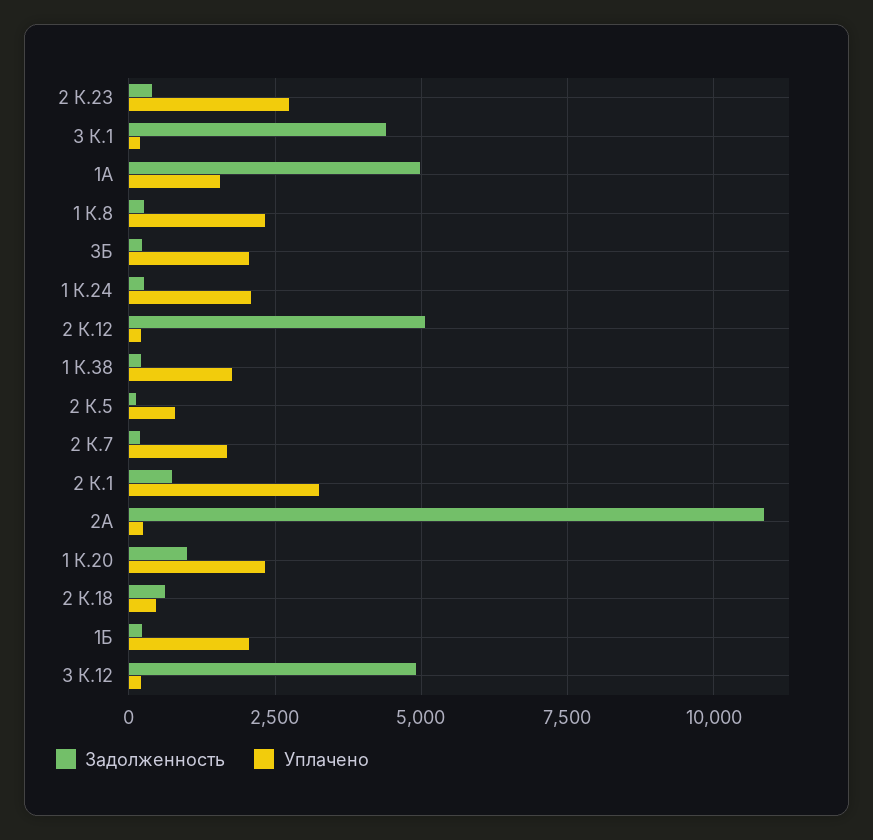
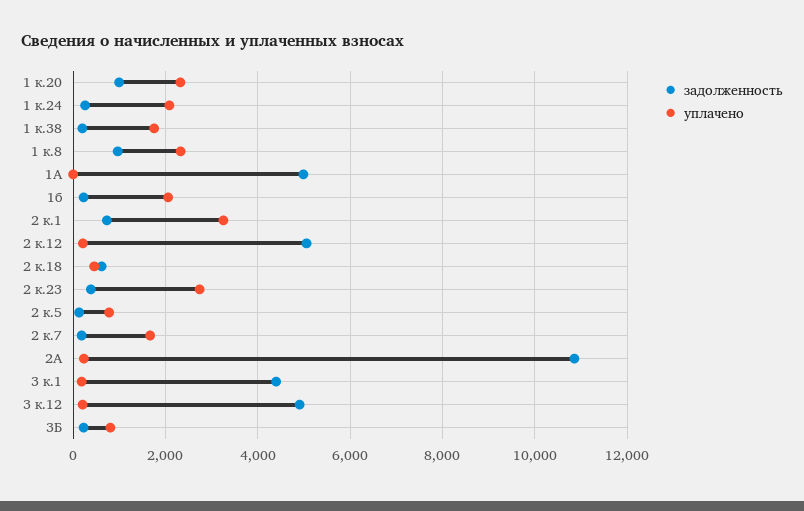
Уплачено, 1А: 1500 -> 0
Задолженность, 1 К.8: 250 -> 1000
Уплачено, 3Б: 2000 -> 800

